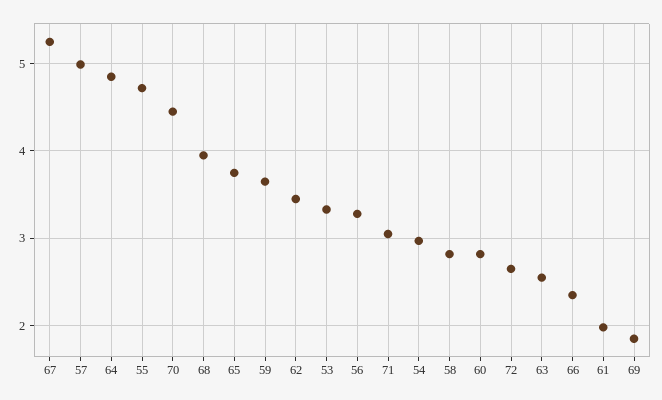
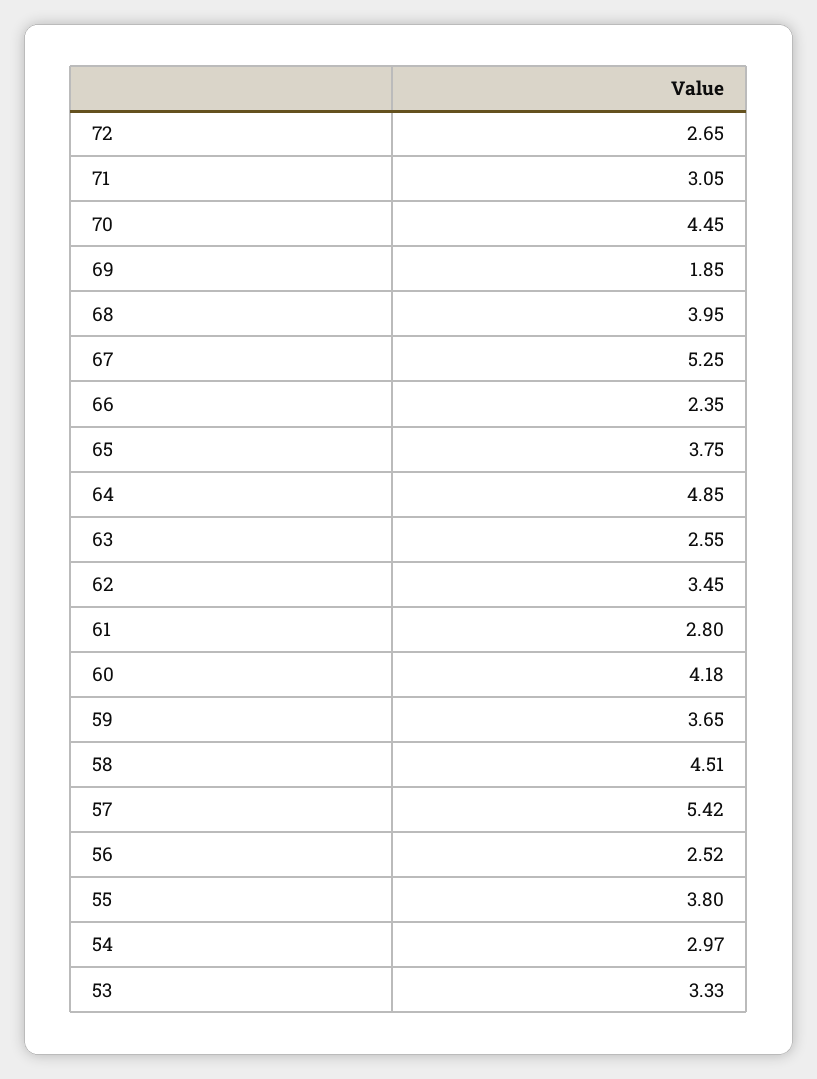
57: 5 -> 5.42
55: 4.7 -> 3.8
56: 3.3 -> 2.52
58: 2.8 -> 4.51
60: 2.8 -> 4.18
61: 2 -> 2.8

